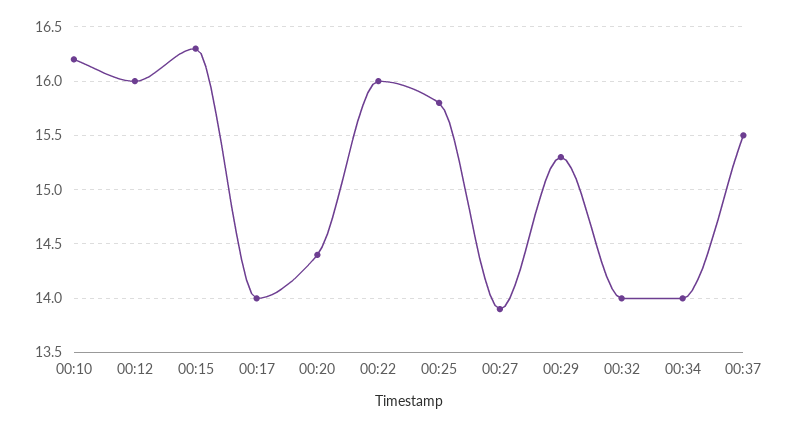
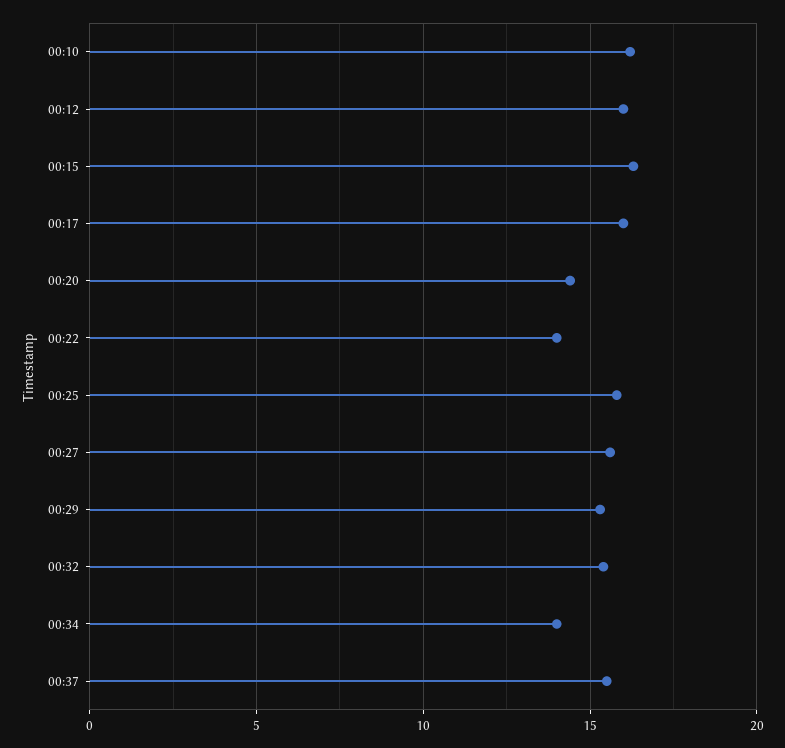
00:17: 14 -> 16
00:22: 16 -> 14
00:27: 13.9 -> 15.5
00:32: 14 -> 15.5

